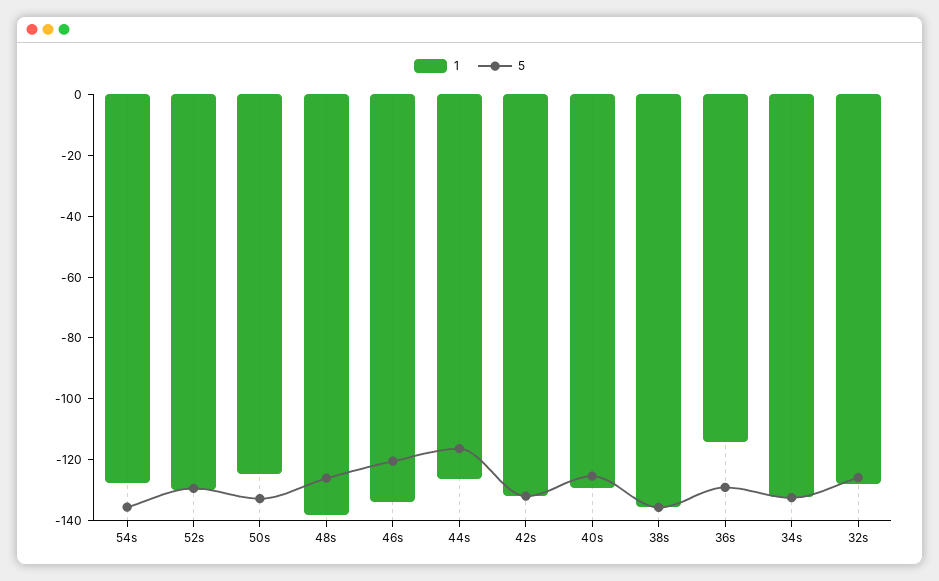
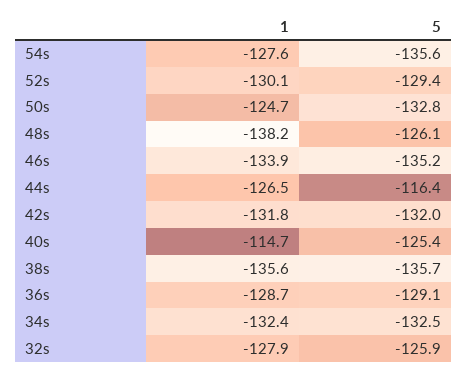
5, 46s: -120 -> -135.2
1, 40s: -130 -> -114.7
1, 36s: -115 -> -128.7

